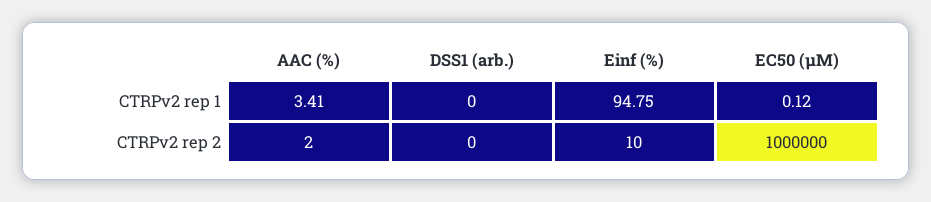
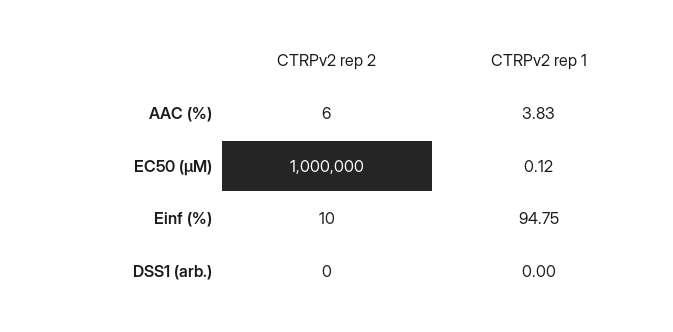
AAC (%), CTRPv2 rep 1: 3.41 -> 3.83
AAC (%), CTRPv2 rep 2: 2 -> 6

